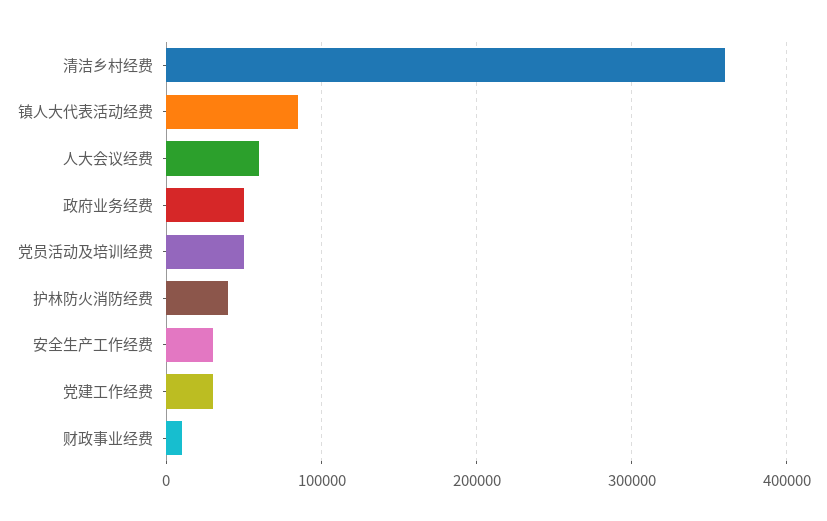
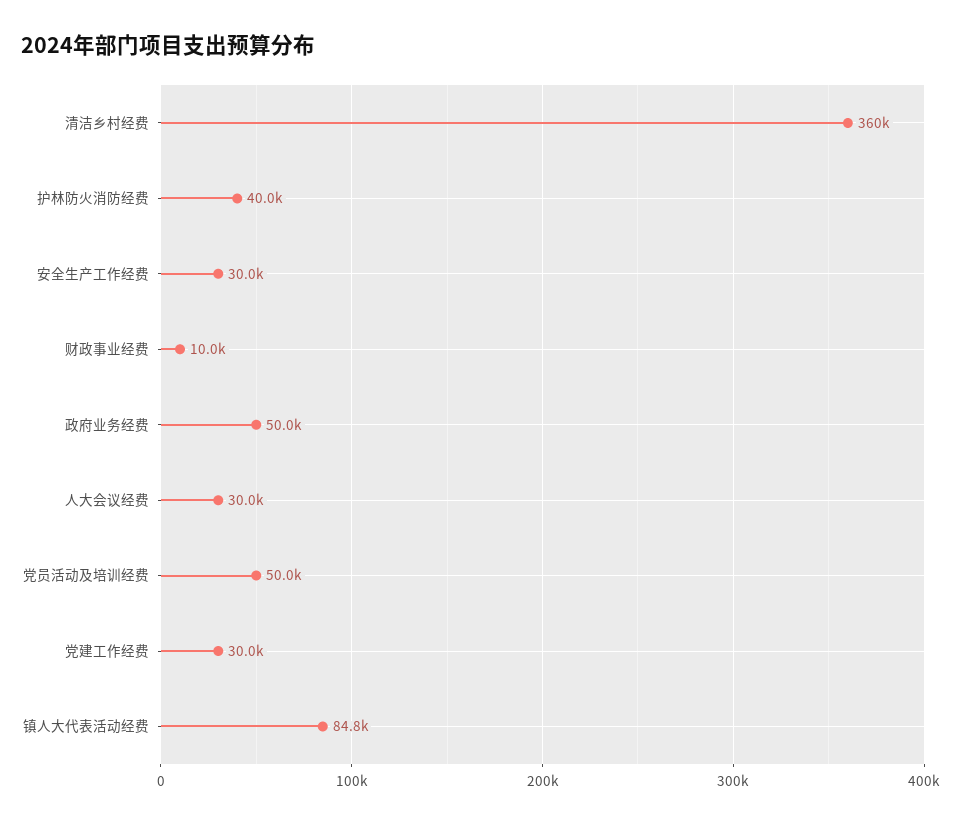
人大会议经费: 60000 -> 30000

